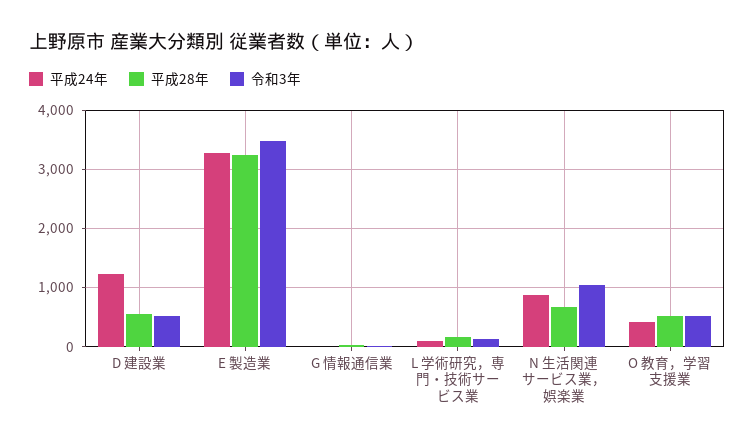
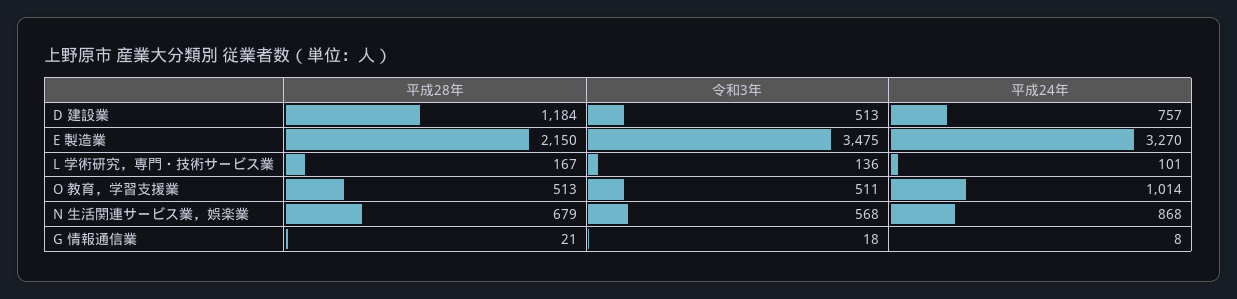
平成24年, D 建設業: 1200 -> 757
平成28年, D 建設業: 600 -> 1184
平成28年, E 製造業: 3200 -> 2150
令和3年, N 生活関連サービス業，娯楽業: 1000 -> 568
平成24年, O 教育，学習支援業: 400 -> 1014

